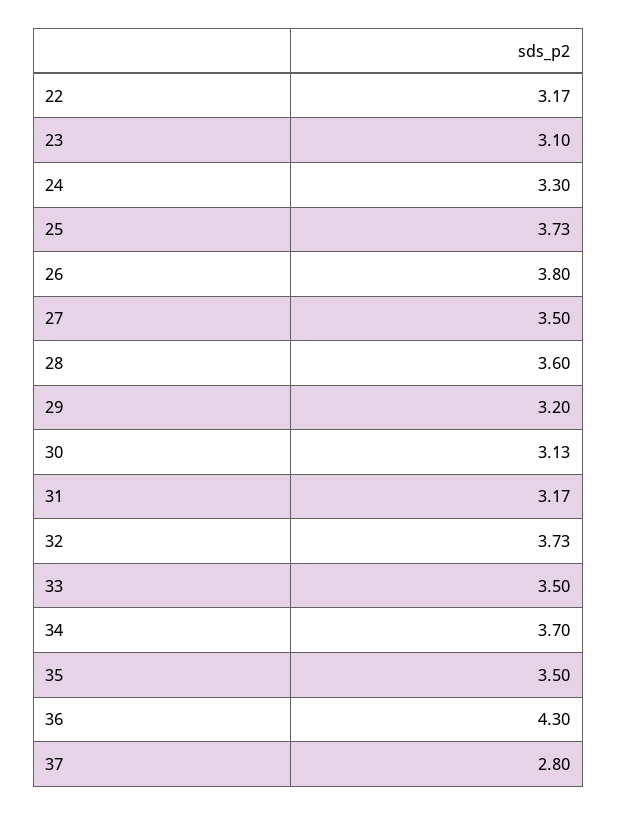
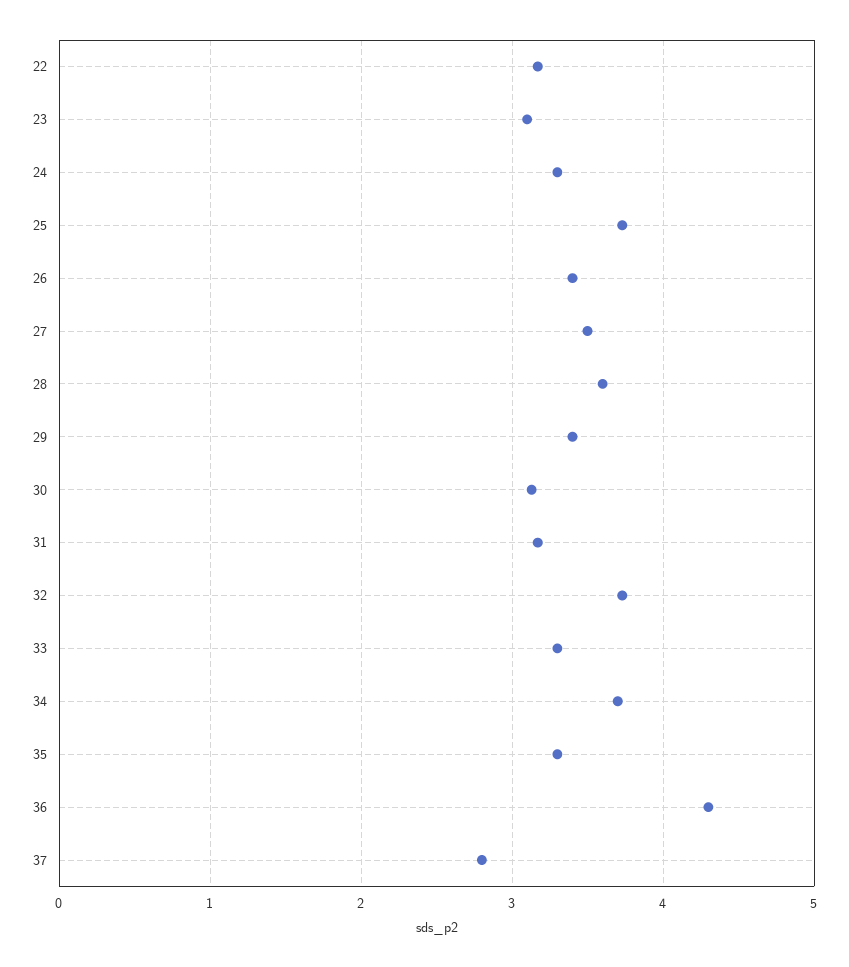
26: 3.8 -> 3.4
29: 3.2 -> 3.4
33: 3.5 -> 3.3
35: 3.5 -> 3.3

